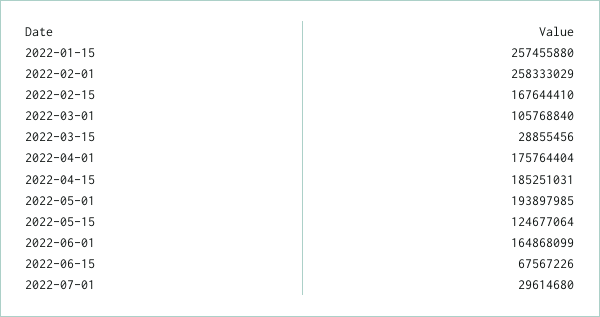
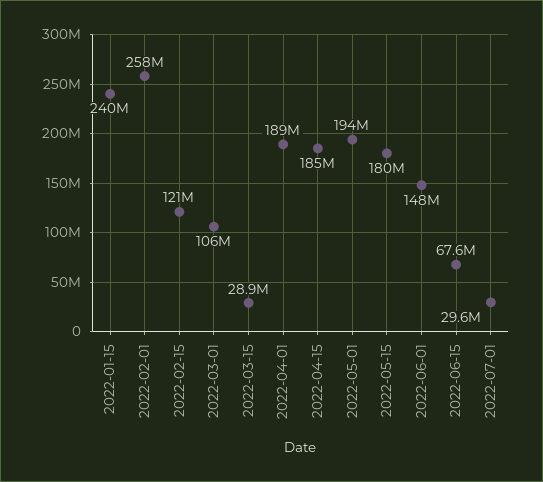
2022-01-15: 257455880 -> 240000000
2022-02-15: 167644410 -> 121000000
2022-04-01: 175764404 -> 189000000
2022-05-15: 124677064 -> 180000000
2022-06-01: 164868099 -> 148000000

